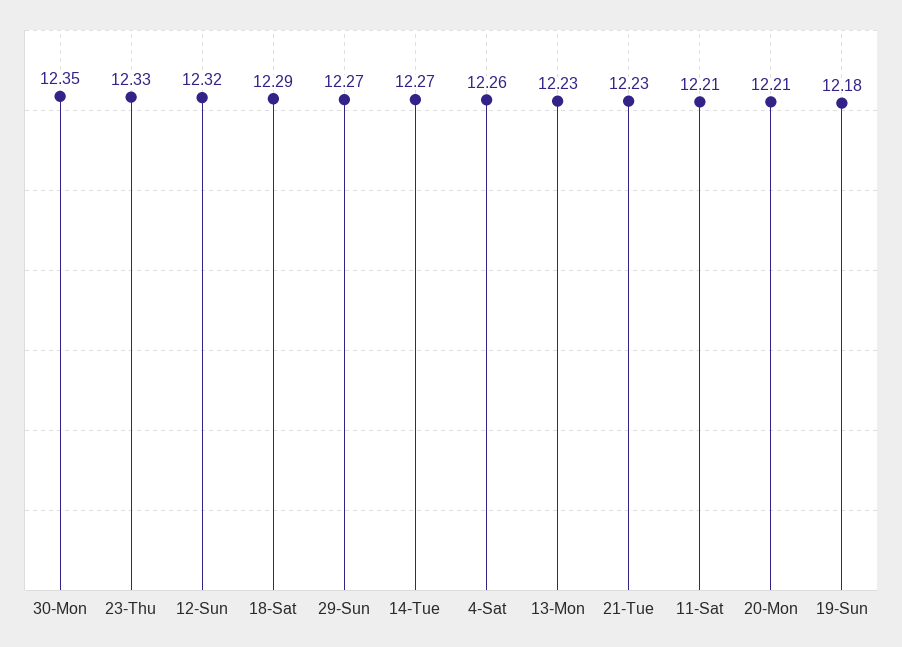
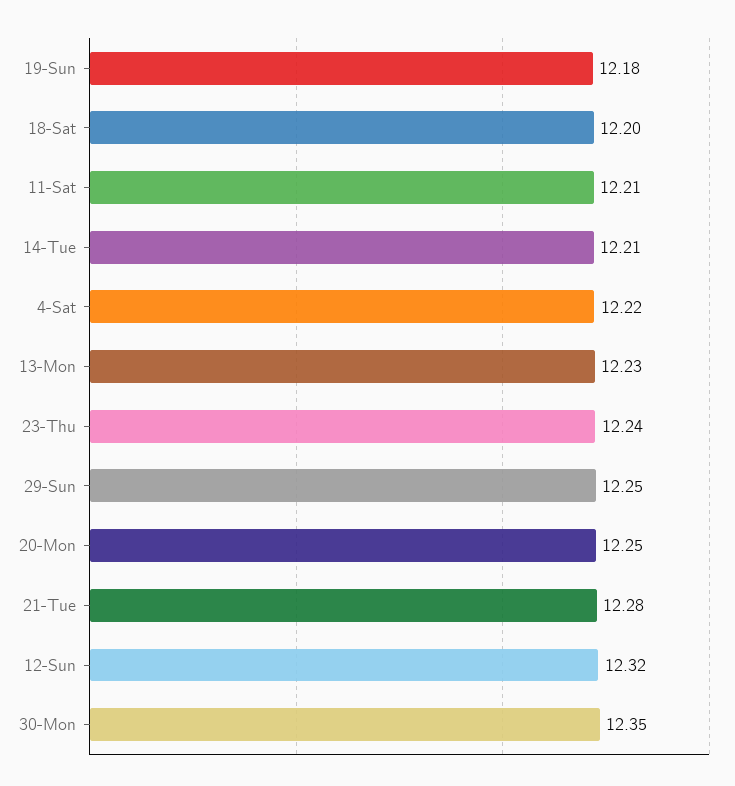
23-Thu: 12.33 -> 12.24
18-Sat: 12.29 -> 12.2
29-Sun: 12.27 -> 12.25
14-Tue: 12.27 -> 12.21
4-Sat: 12.26 -> 12.22
21-Tue: 12.23 -> 12.28
20-Mon: 12.21 -> 12.25

